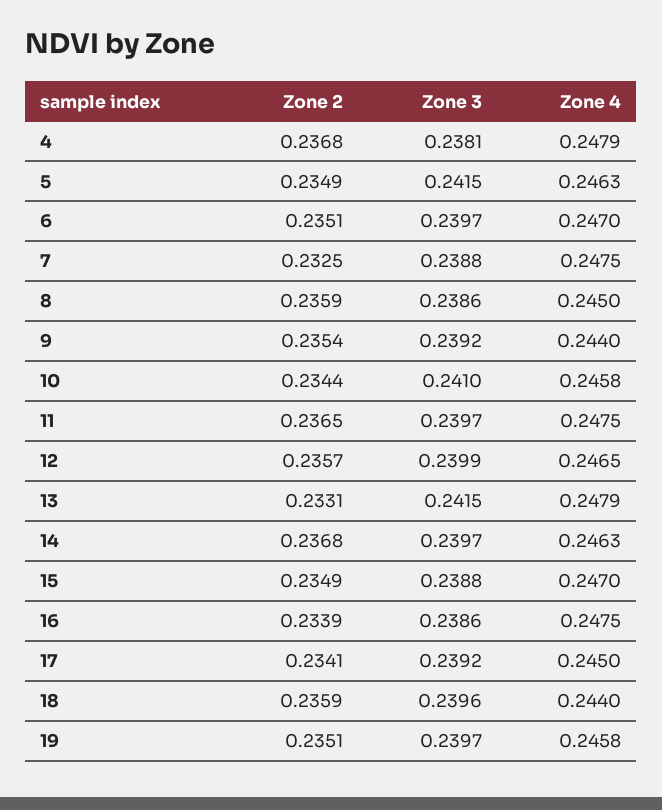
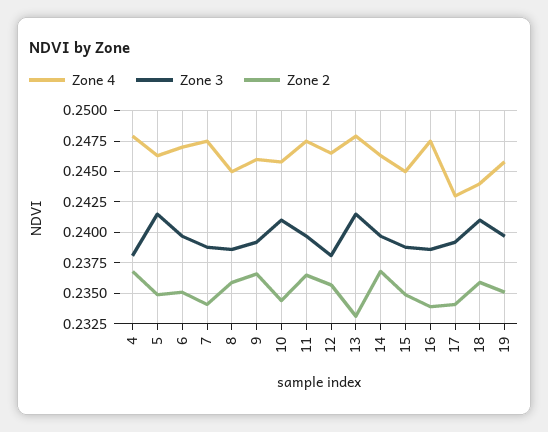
Zone 2, 7: 0.2325 -> 0.234
Zone 2, 9: 0.2354 -> 0.2365
Zone 4, 9: 0.244 -> 0.246
Zone 3, 12: 0.2399 -> 0.238
Zone 4, 15: 0.247 -> 0.245
Zone 4, 17: 0.245 -> 0.243
Zone 3, 18: 0.2396 -> 0.241

